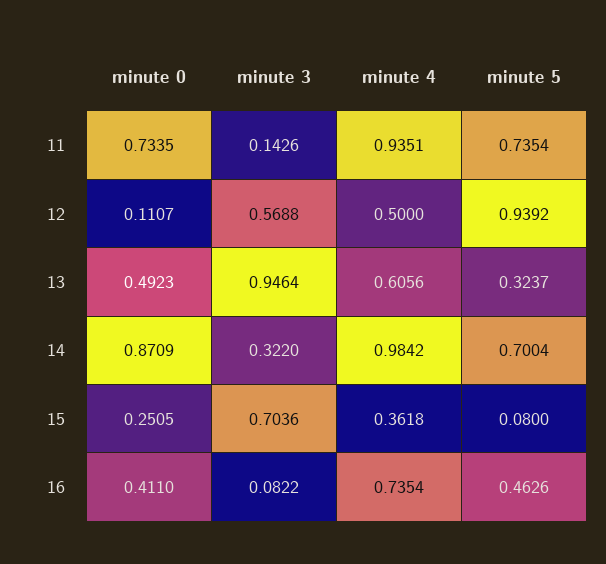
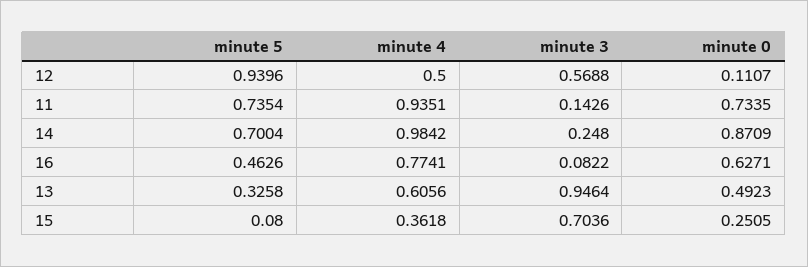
minute 5, 12: 0.9392 -> 0.9396
minute 5, 13: 0.3237 -> 0.3258
minute 3, 14: 0.322 -> 0.248
minute 0, 16: 0.411 -> 0.6271
minute 4, 16: 0.7354 -> 0.7741

